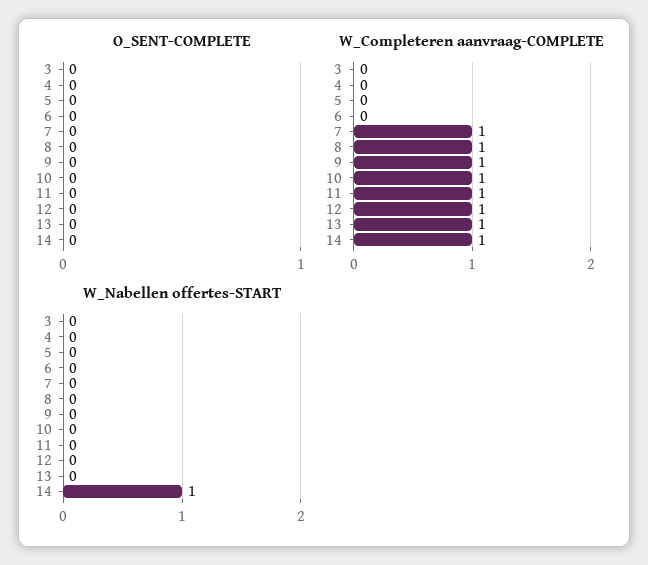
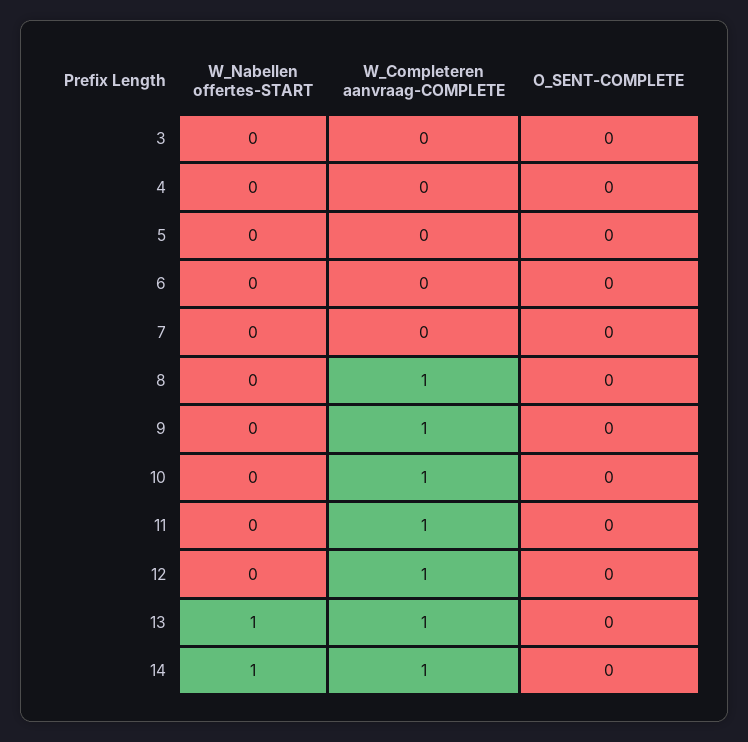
W_Completeren aanvraag-COMPLETE, 7: 1 -> 0
W_Nabellen offertes-START, 13: 0 -> 1

